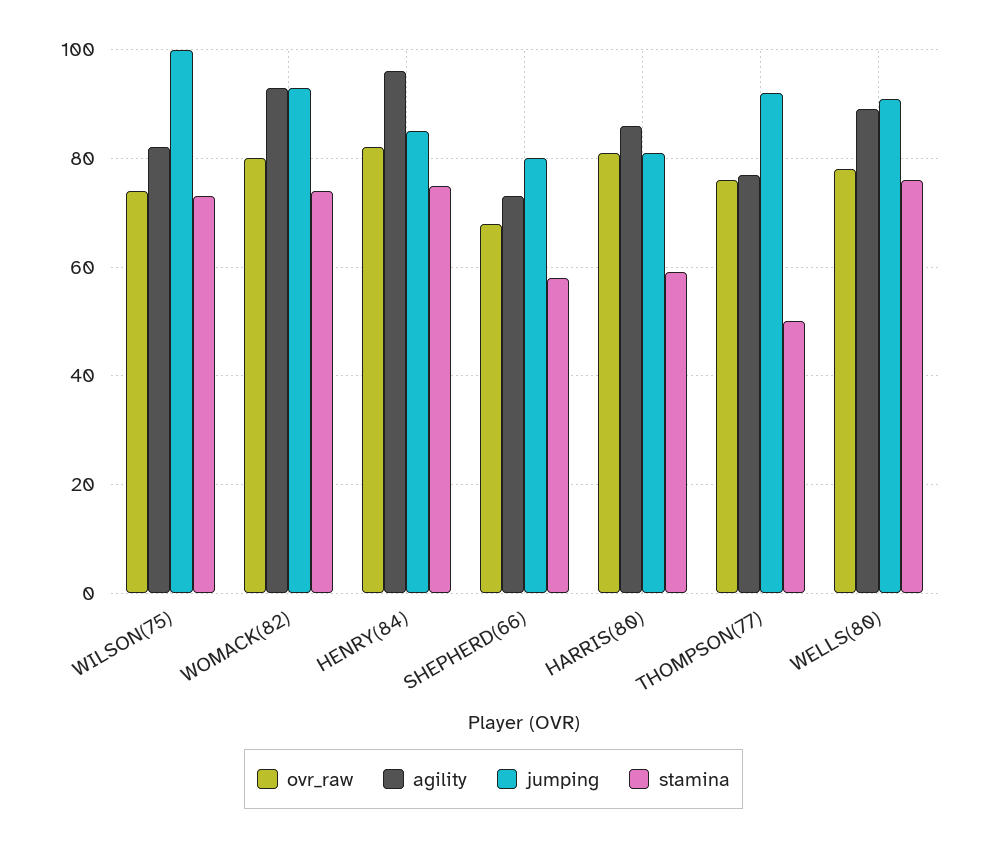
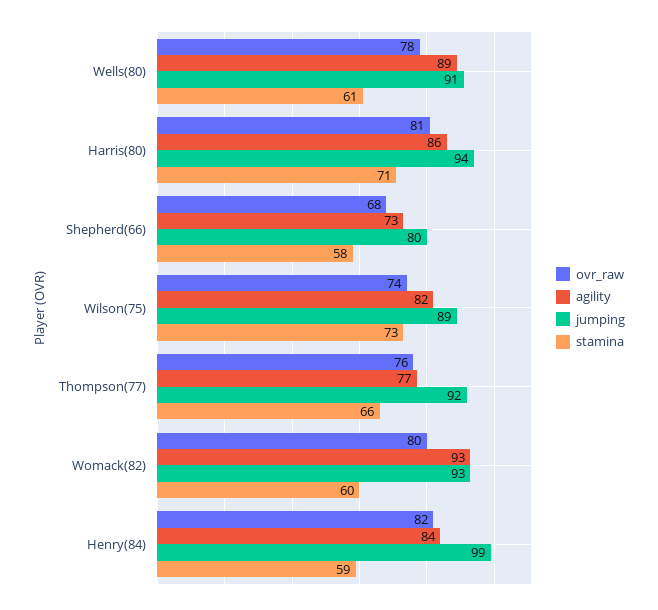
jumping, WILSON(75): 100 -> 89
stamina, WOMACK(82): 75 -> 60
agility, HENRY(84): 95 -> 84
jumping, HENRY(84): 85 -> 99
stamina, HENRY(84): 75 -> 59
jumping, HARRIS(80): 80 -> 94
stamina, HARRIS(80): 60 -> 71
stamina, THOMPSON(77): 50 -> 66
stamina, WELLS(80): 75 -> 61

